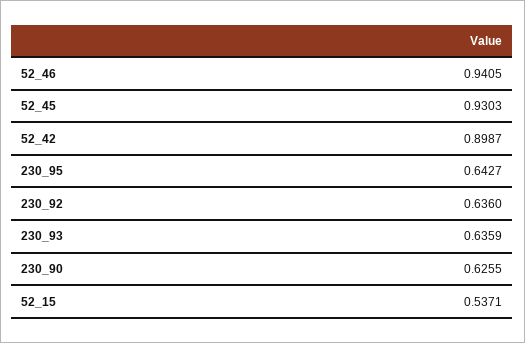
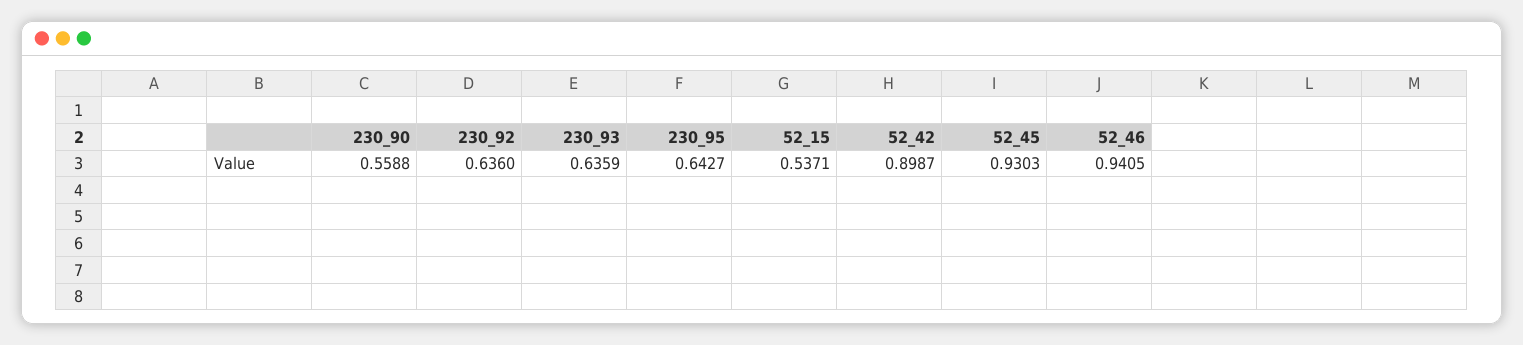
230_90: 0.6255 -> 0.5588

